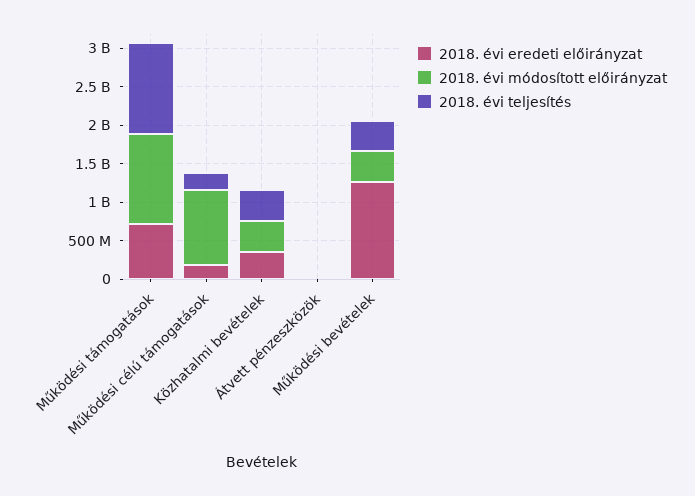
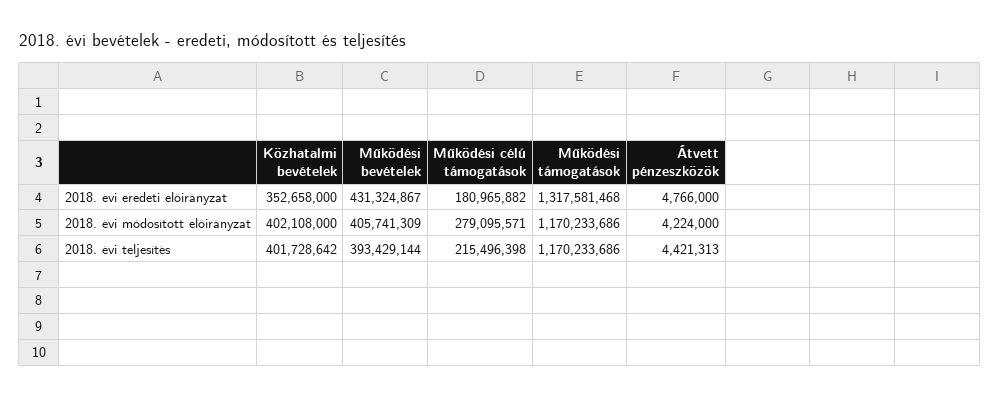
2018. évi eredeti előirányzat, Működési támogatások: 750000000 -> 1317581468
2018. évi módosított előirányzat, Működési célú támogatások: 1000000000 -> 279095571
2018. évi eredeti előirányzat, Működési bevételek: 1250000000 -> 431324867

